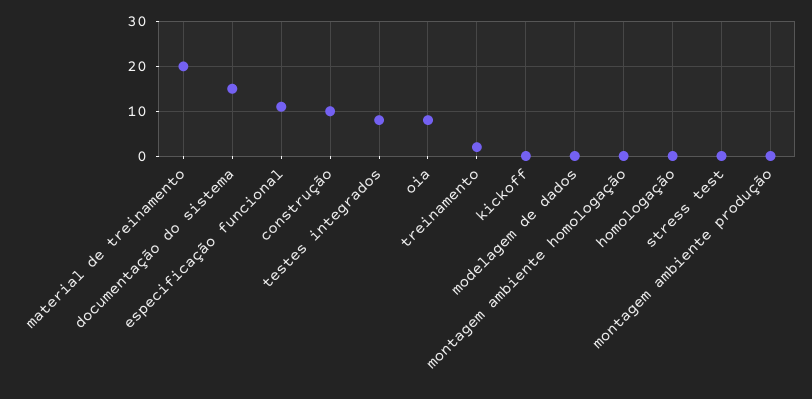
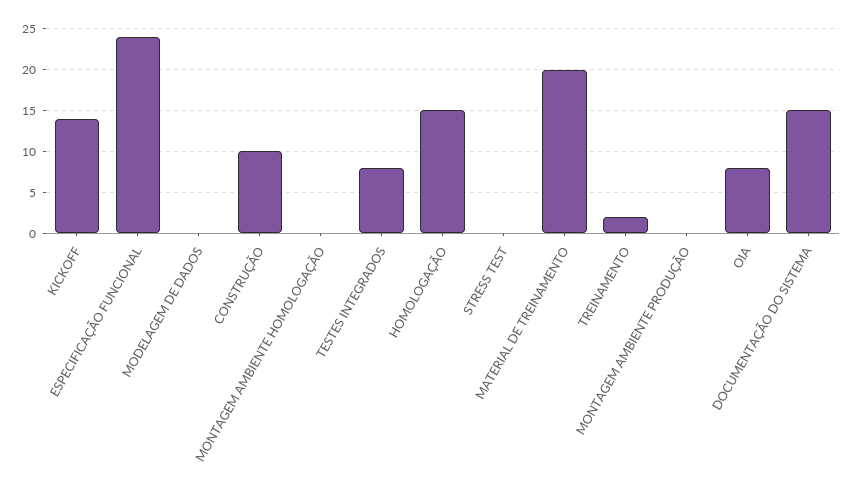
especificação funcional: 10 -> 24
kickoff: 0 -> 14
homologação: 0 -> 15

